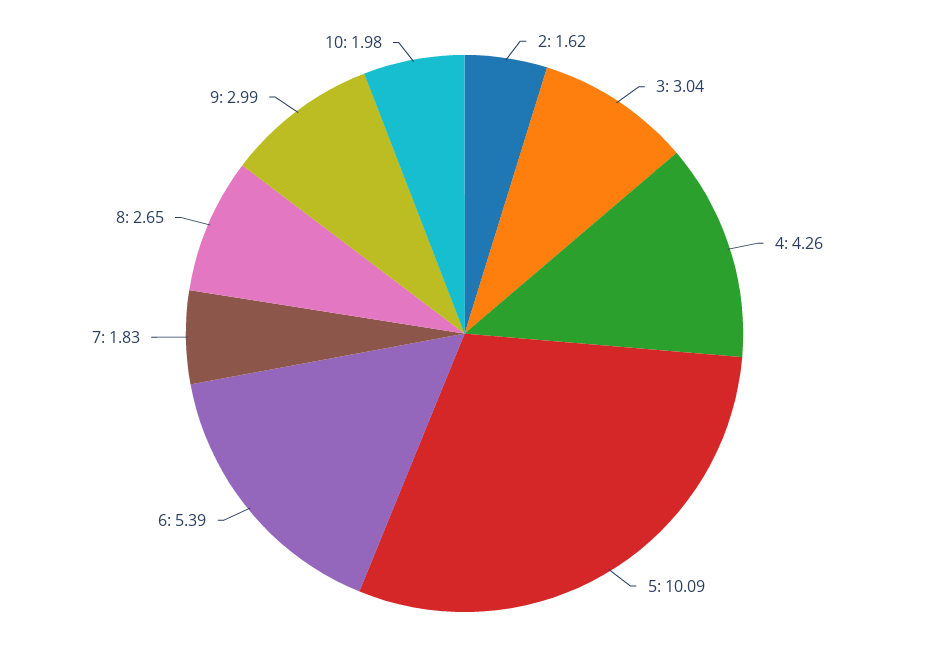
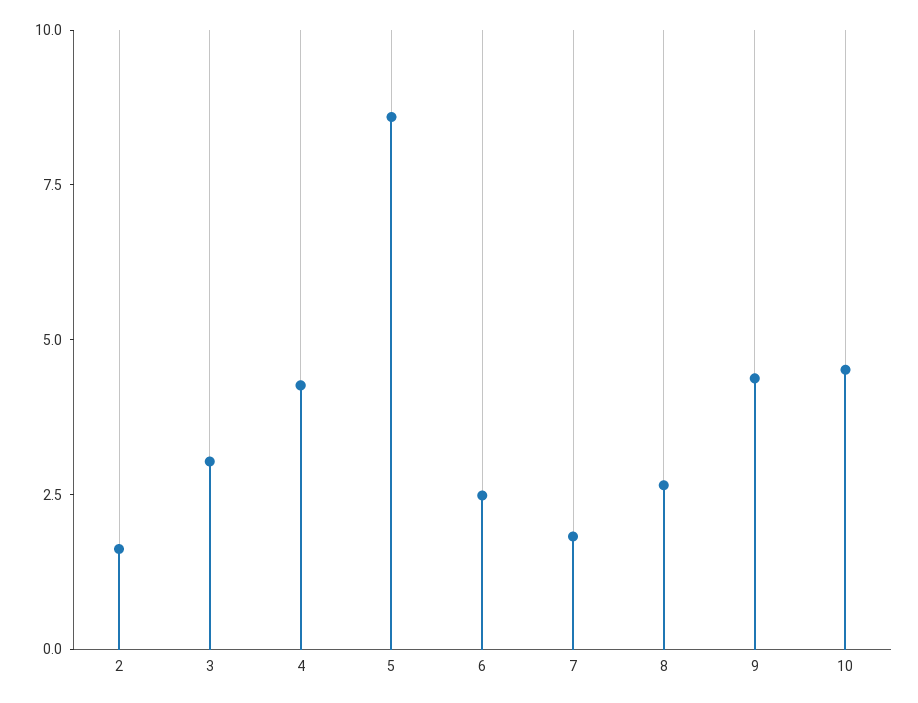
5: 10.09 -> 8.5
6: 5.39 -> 2.5
9: 2.99 -> 4.5
10: 1.98 -> 4.5

